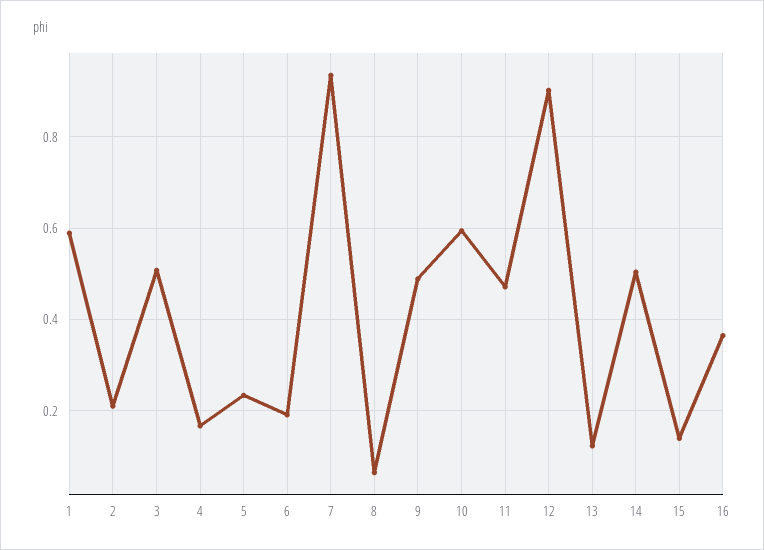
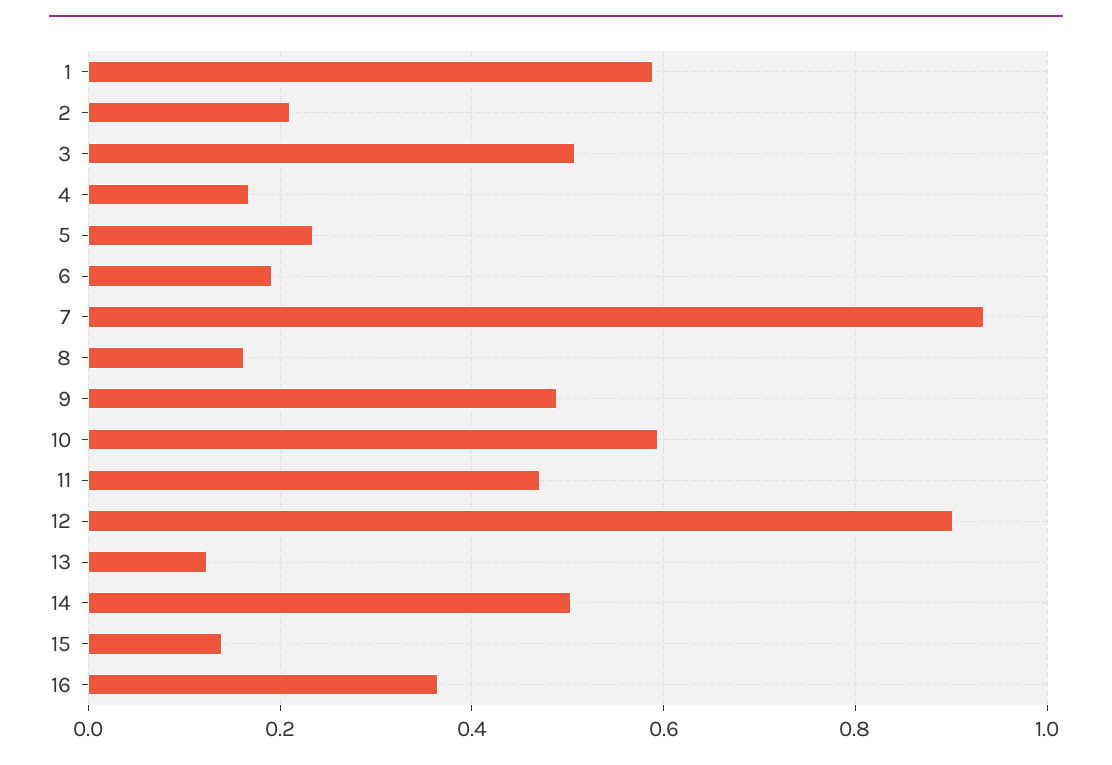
8: 0.06 -> 0.16

